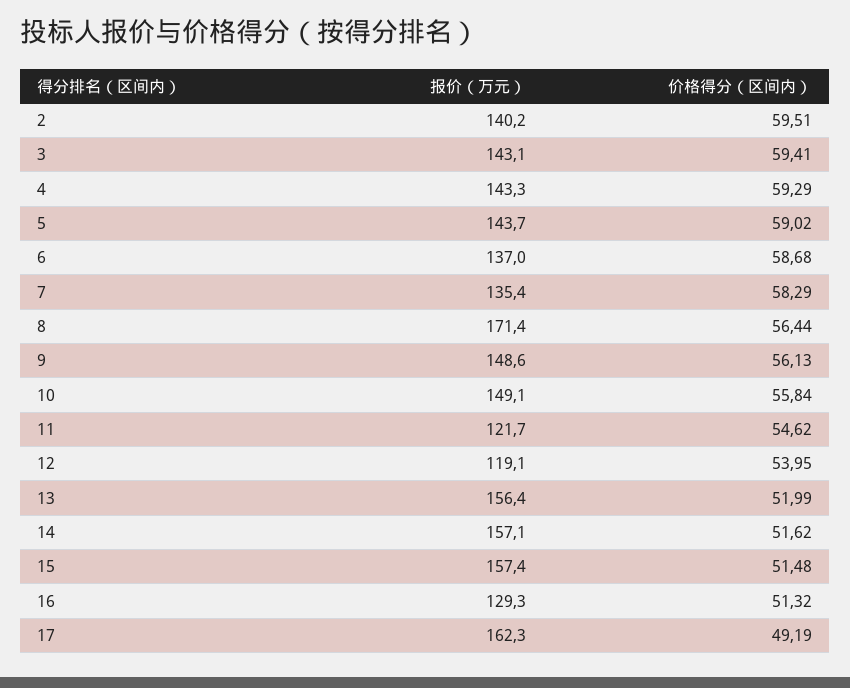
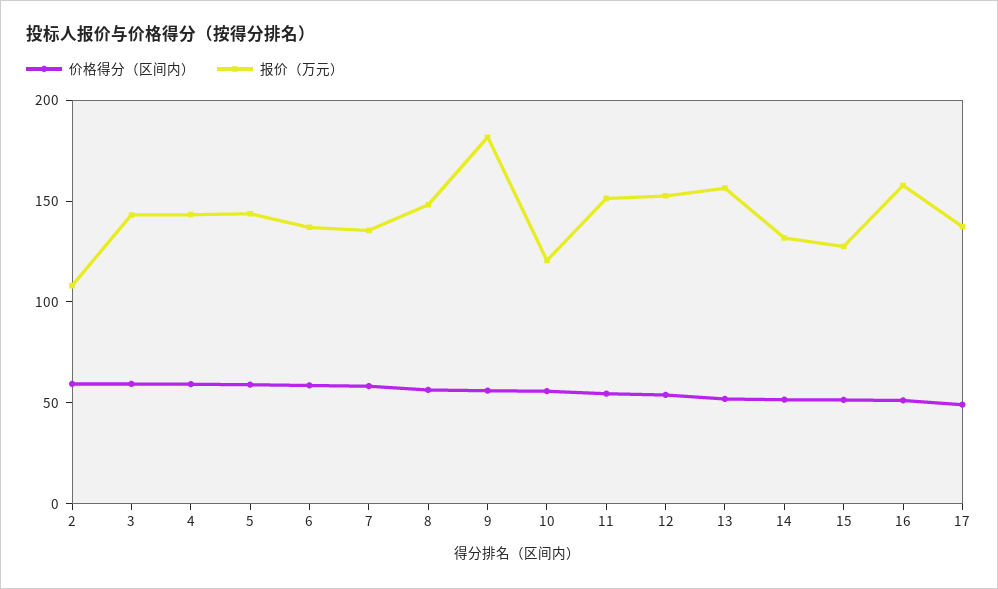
报价（万元）, 2: 140.2 -> 110
报价（万元）, 8: 171.4 -> 150
报价（万元）, 9: 148.6 -> 180
报价（万元）, 10: 149.1 -> 120
报价（万元）, 11: 121.7 -> 150
报价（万元）, 12: 119.1 -> 150
报价（万元）, 14: 157.1 -> 130
报价（万元）, 15: 157.4 -> 130
报价（万元）, 16: 129.3 -> 160
报价（万元）, 17: 162.3 -> 140

